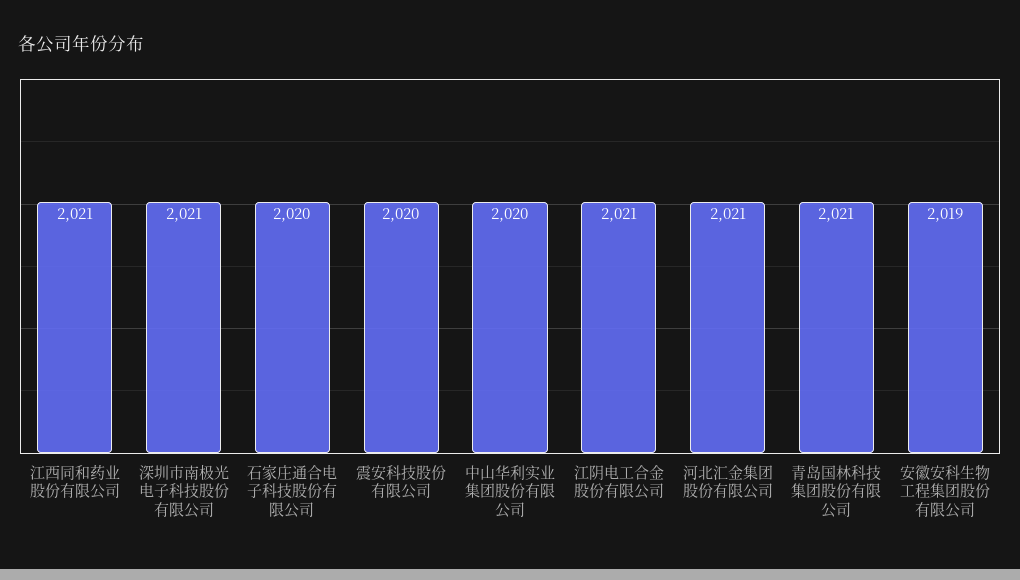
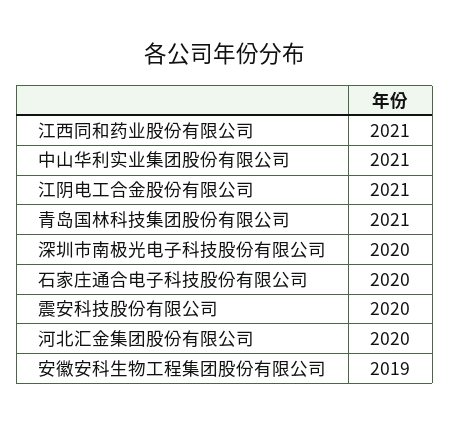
深圳市南极光电子科技股份有限公司: 2021 -> 2020
中山华利实业集团股份有限公司: 2020 -> 2021
河北汇金集团股份有限公司: 2021 -> 2020

